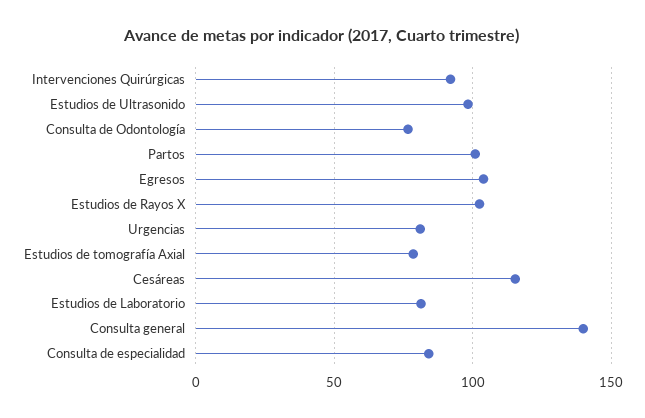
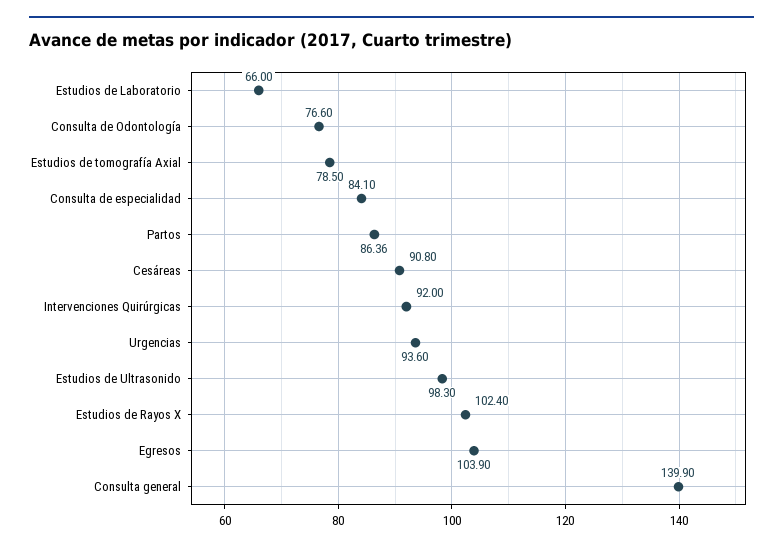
Partos: 100 -> 86.36
Urgencias: 80 -> 93.6
Cesáreas: 115 -> 90.8
Estudios de Laboratorio: 80 -> 66

